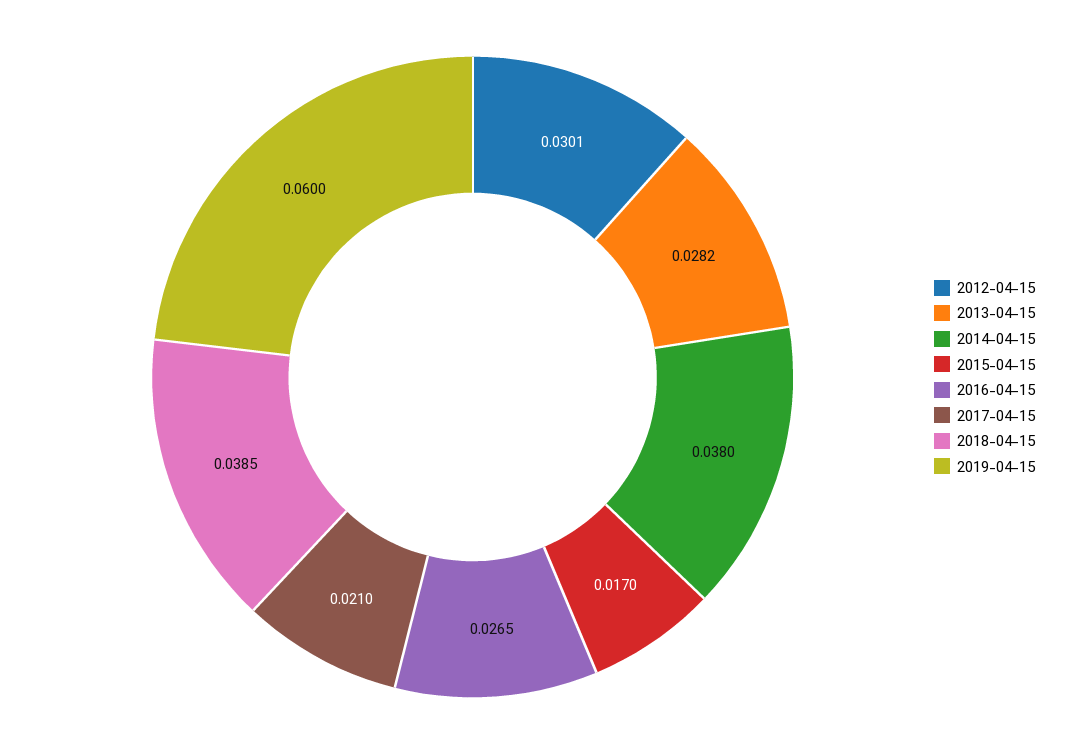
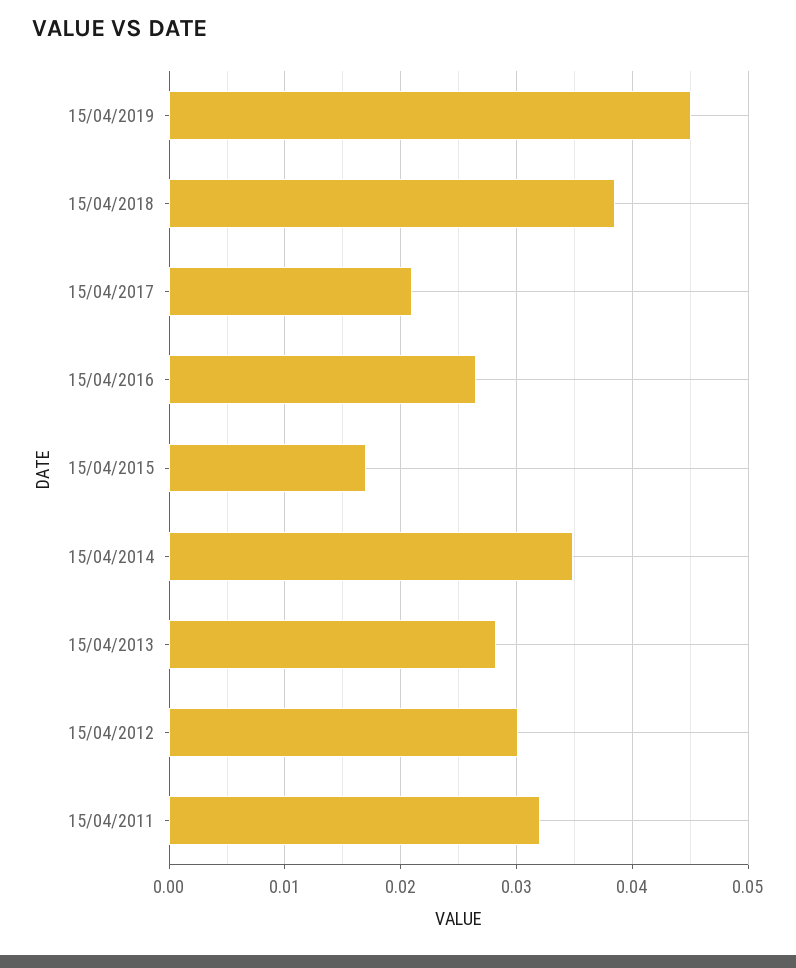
2014-04-15: 0.038 -> 0.035
2019-04-15: 0.06 -> 0.045
15/04/2011: none -> 0.032

